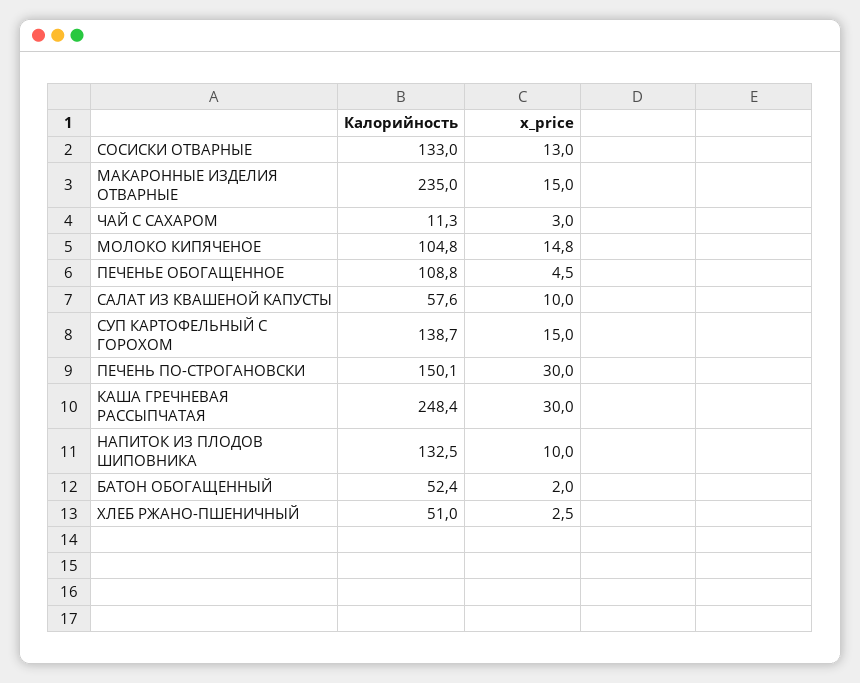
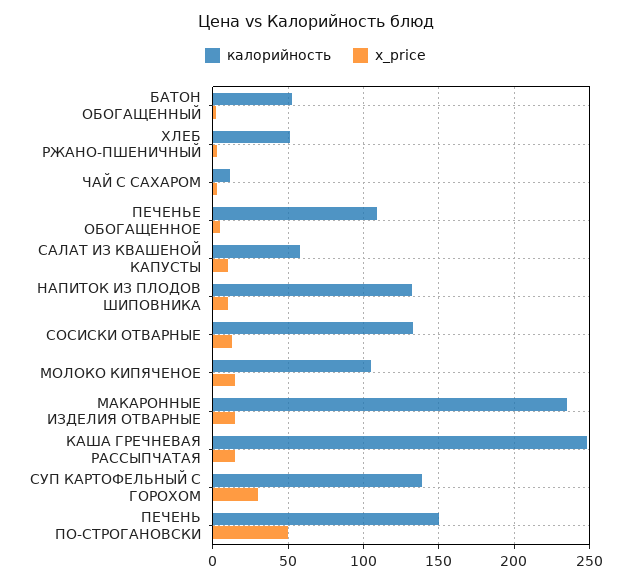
x_price, СУП КАРТОФЕЛЬНЫЙ С ГОРОХОМ: 15 -> 30
x_price, ПЕЧЕНЬ ПО-СТРОГАНОВСКИ: 30 -> 50
x_price, КАША ГРЕЧНЕВАЯ РАССЫПЧАТАЯ: 30 -> 15

